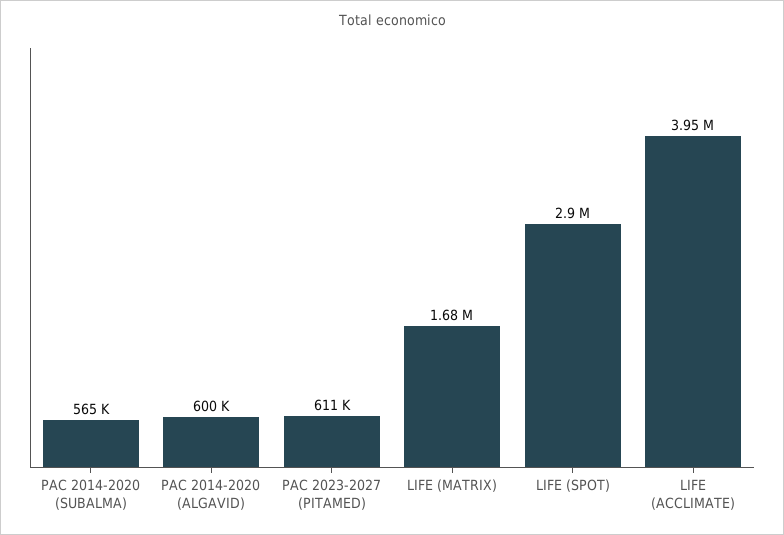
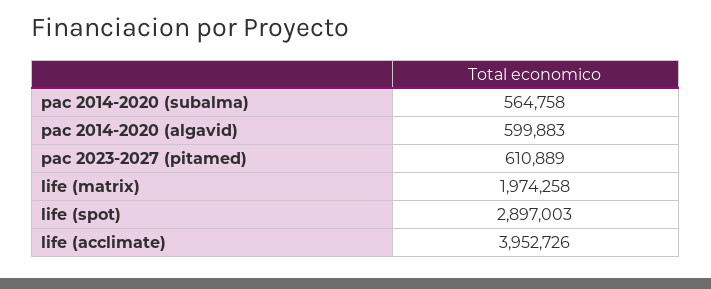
LIFE (MATRIX): 1680000 -> 1974258

